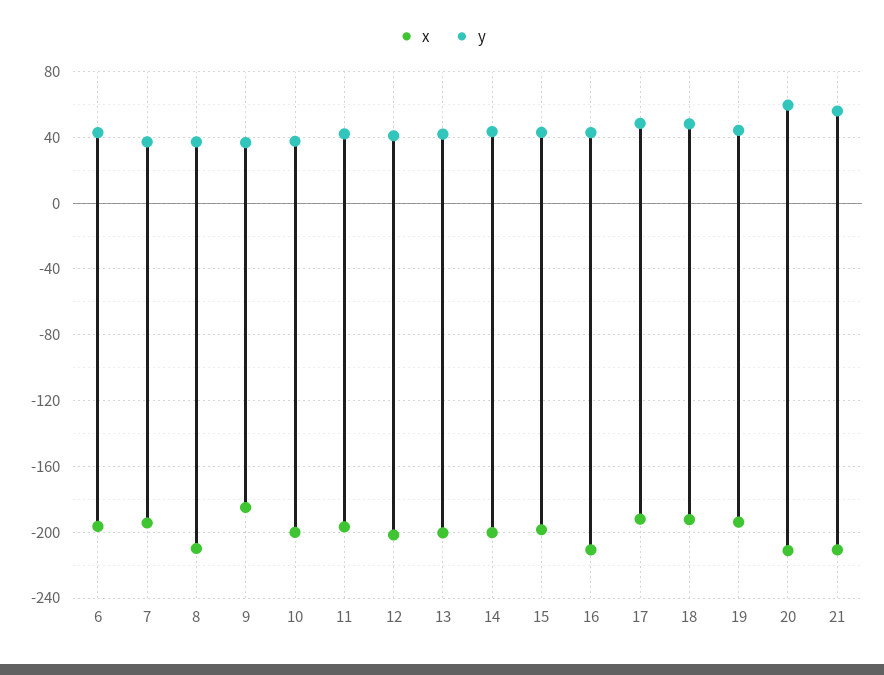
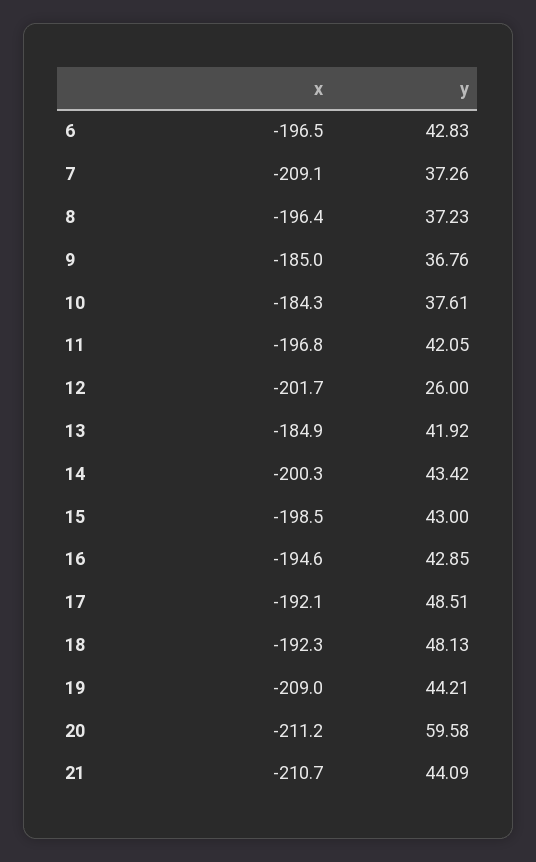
x, 7: -195 -> -209.1
x, 8: -210 -> -196.4
x, 10: -200 -> -184.3
y, 12: 40 -> 26
x, 13: -200 -> -184.9
x, 16: -210 -> -194.6
x, 19: -195 -> -209
y, 21: 55 -> 44.09

